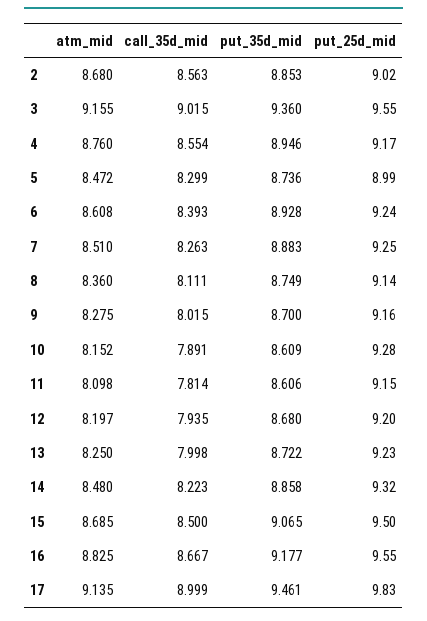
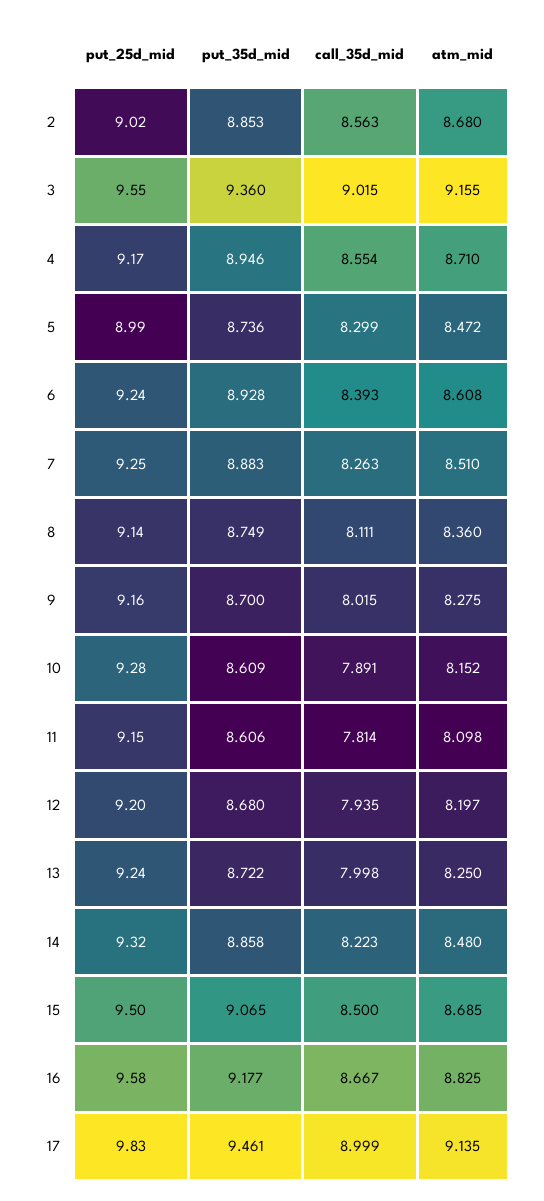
atm_mid, 4: 8.76 -> 8.71
put_25d_mid, 13: 9.23 -> 9.24
put_25d_mid, 16: 9.55 -> 9.58

